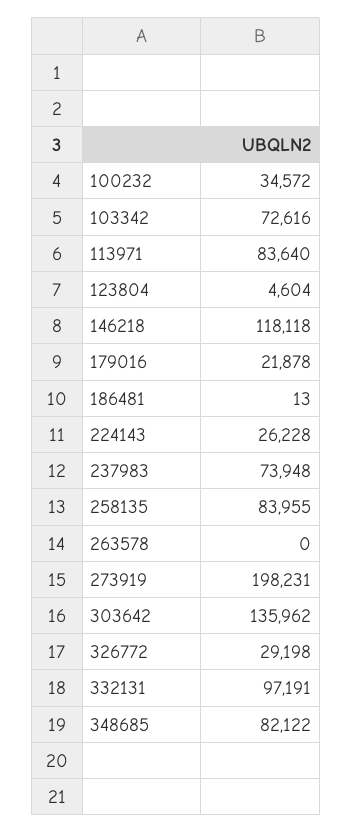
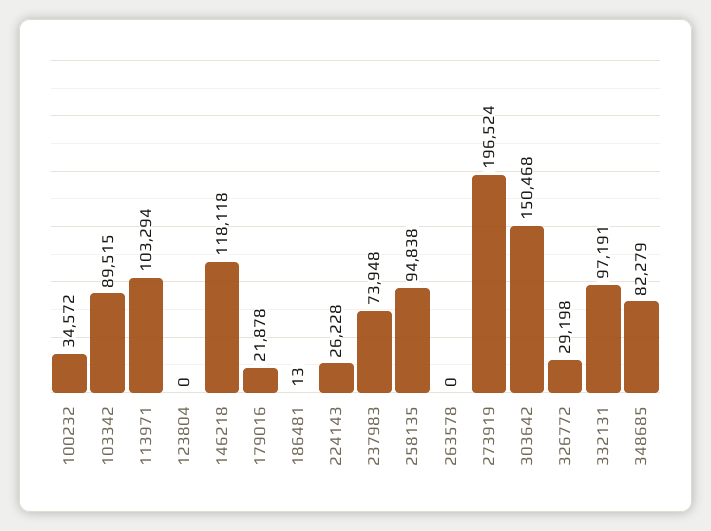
103342: 72616 -> 89515
113971: 83640 -> 103294
123804: 4604 -> 0
258135: 83955 -> 94838
273919: 198231 -> 196524
303642: 135962 -> 150468
348685: 82122 -> 82279

